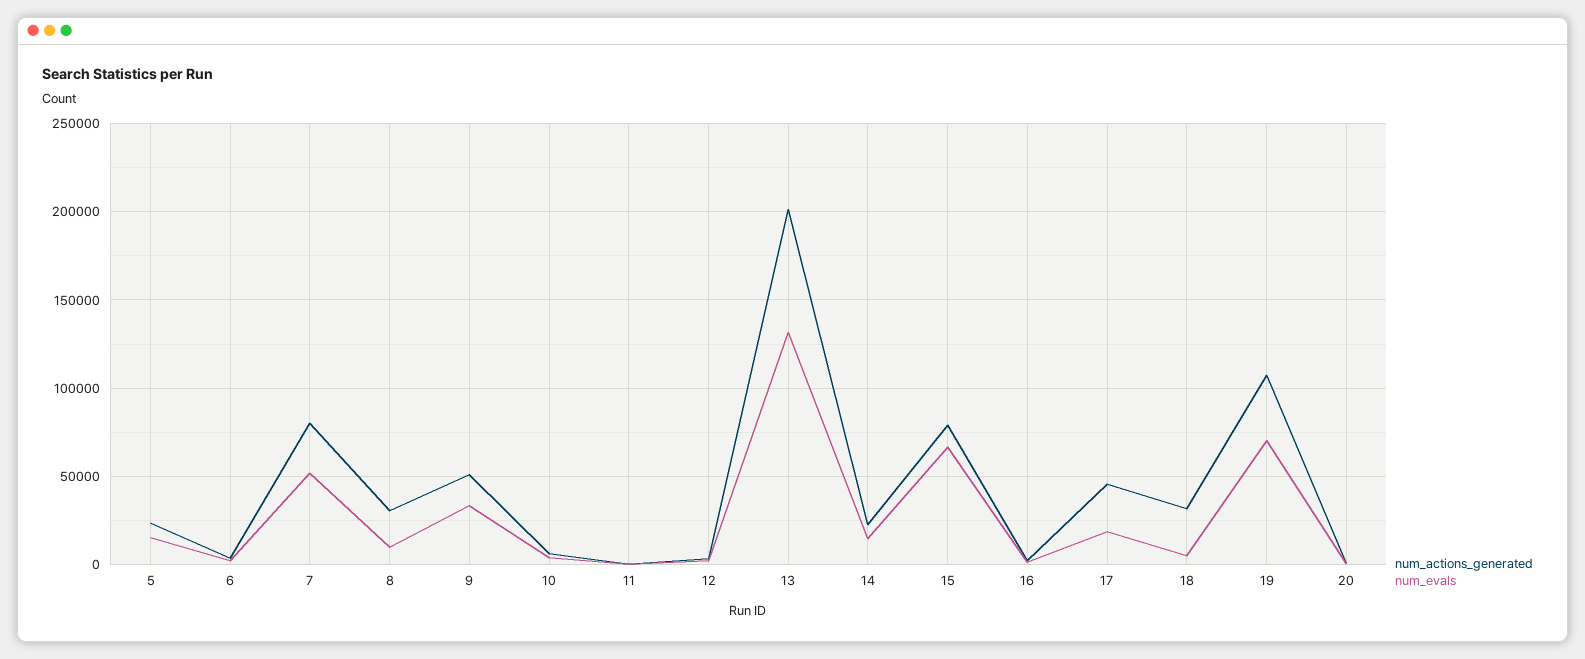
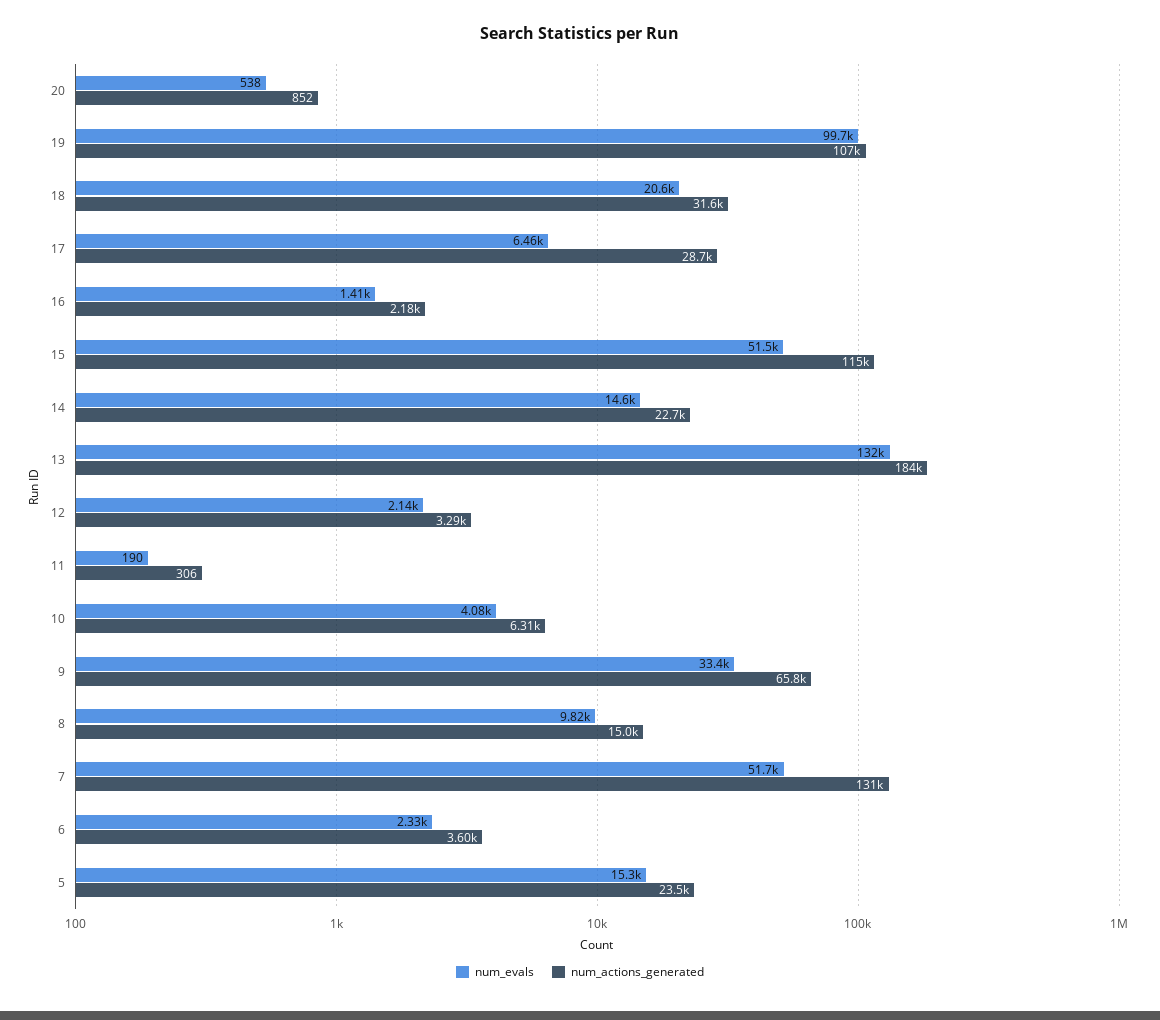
num_actions_generated, 7: 80000 -> 131000
num_actions_generated, 8: 30000 -> 15000
num_actions_generated, 9: 50000 -> 65800
num_actions_generated, 13: 200000 -> 184000
num_actions_generated, 15: 80000 -> 115000
num_evals, 15: 65000 -> 51500
num_actions_generated, 17: 45000 -> 28700
num_evals, 17: 20000 -> 6460
num_evals, 18: 5000 -> 20600
num_evals, 19: 70000 -> 99700

